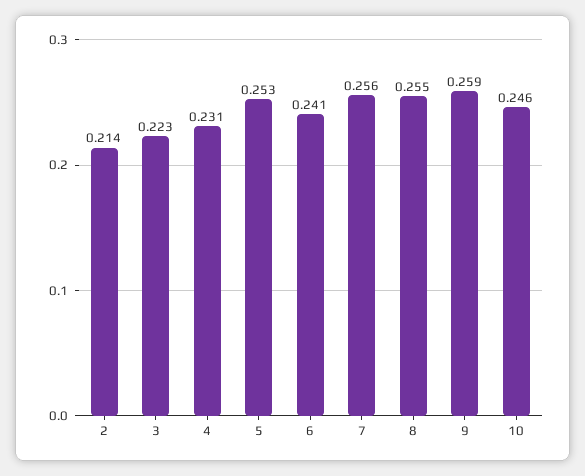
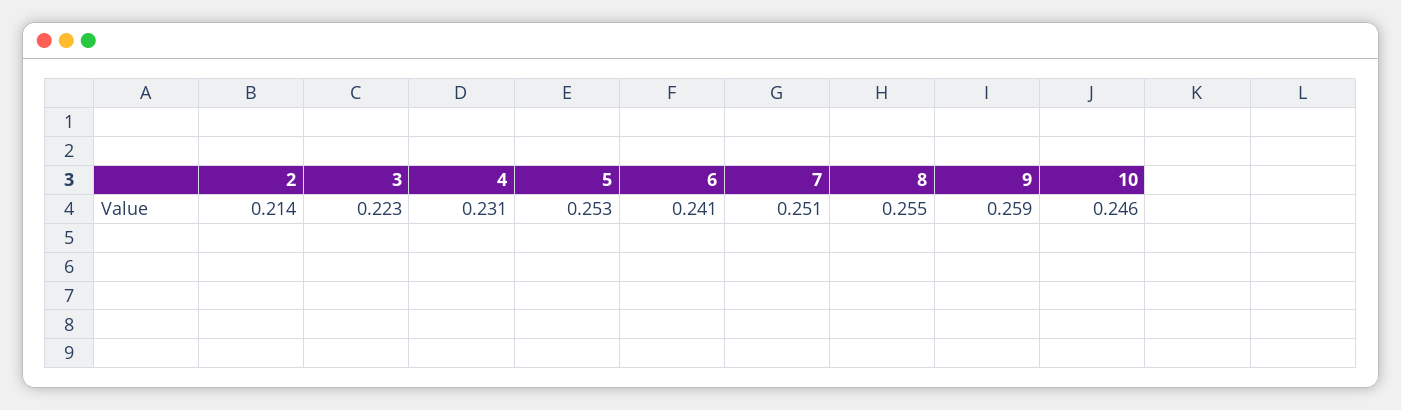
7: 0.256 -> 0.251

